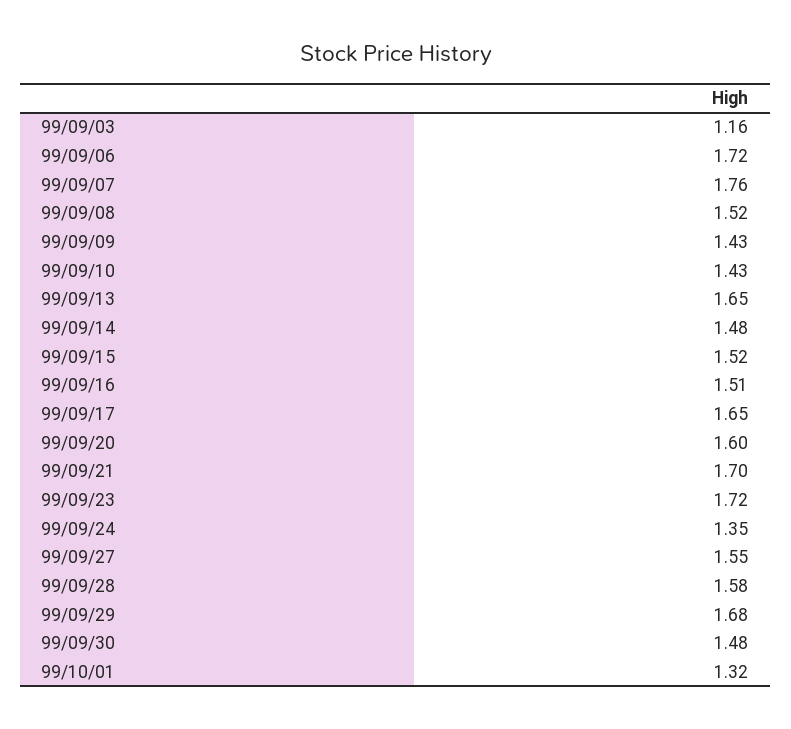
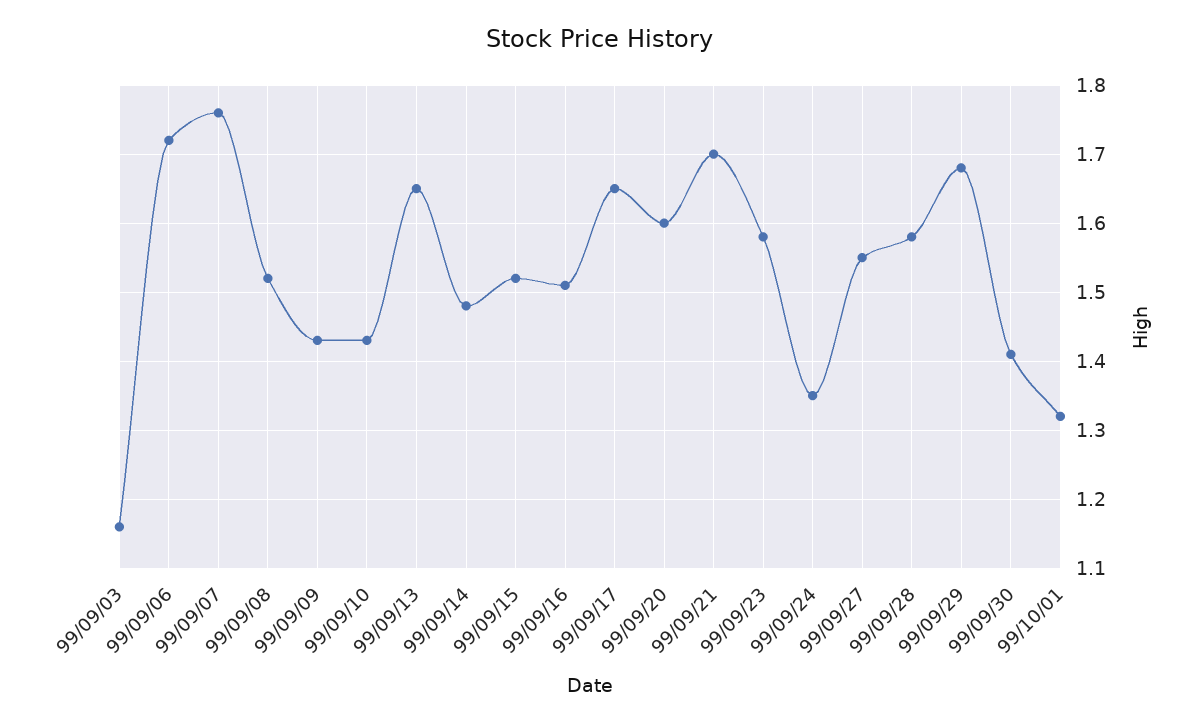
99/09/23: 1.72 -> 1.58
99/09/30: 1.48 -> 1.41

